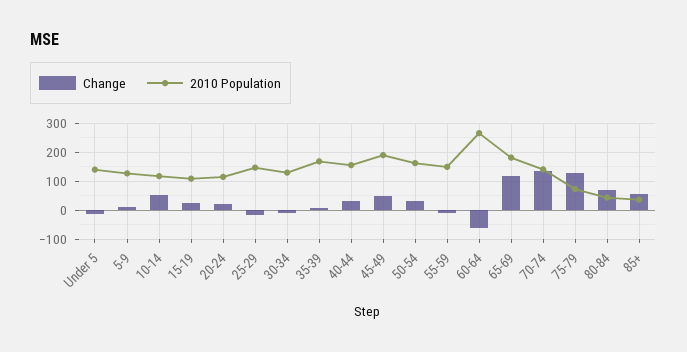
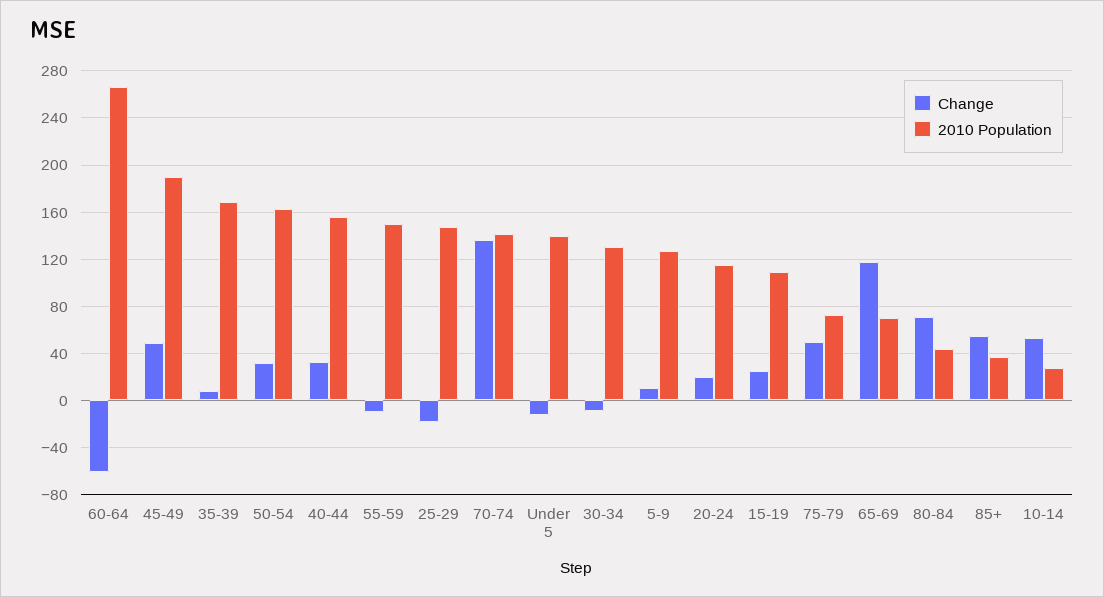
2010 Population, 10-14: 125 -> 30
2010 Population, 65-69: 175 -> 70
Change, 75-79: 125 -> 50

